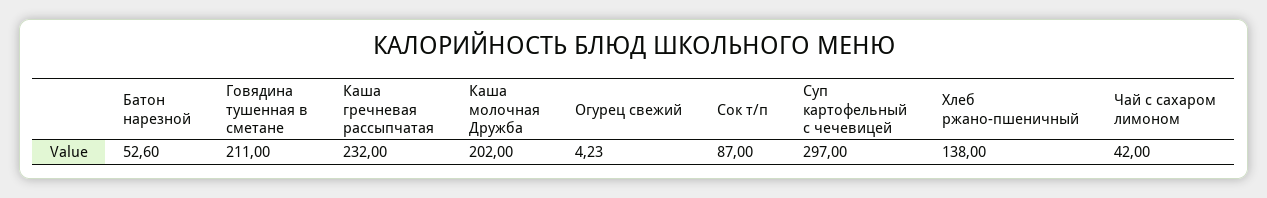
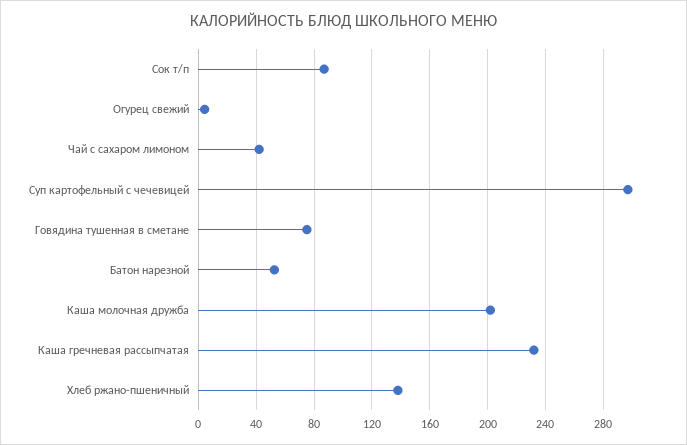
Говядина тушенная в сметане: 211 -> 75

